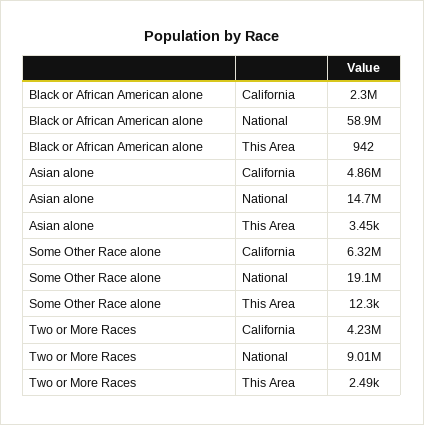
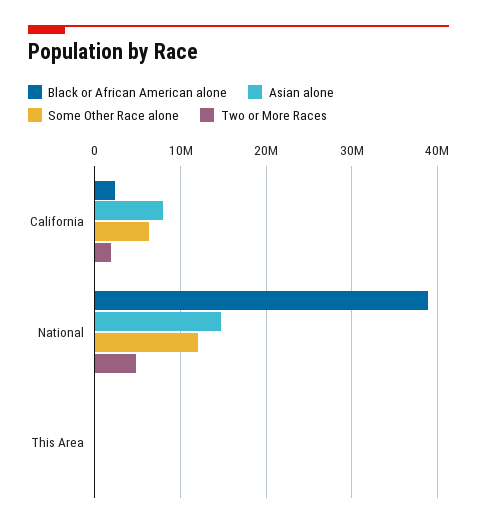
Black or African American alone, National: 58900000 -> 39000000
Asian alone, California: 4860000 -> 8000000
Some Other Race alone, National: 19100000 -> 12000000
Two or More Races, California: 4230000 -> 2000000
Two or More Races, National: 9010000 -> 5000000

